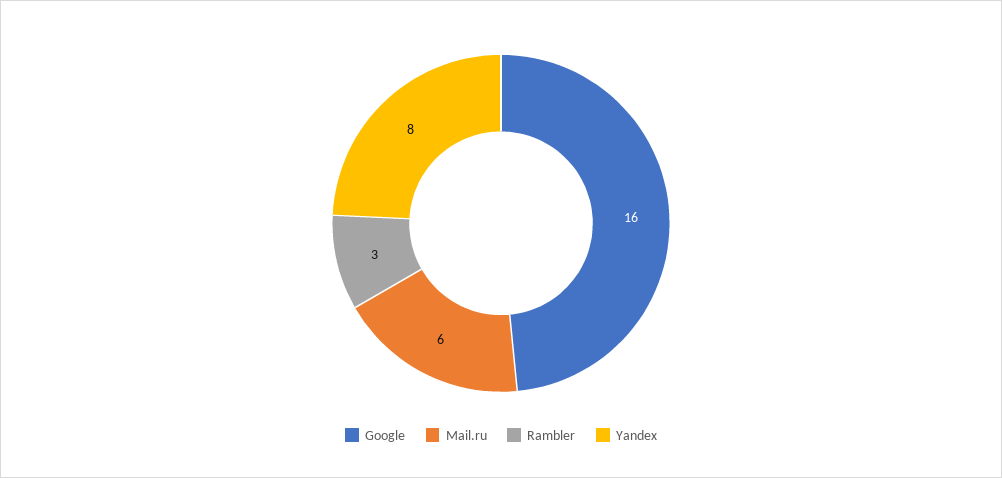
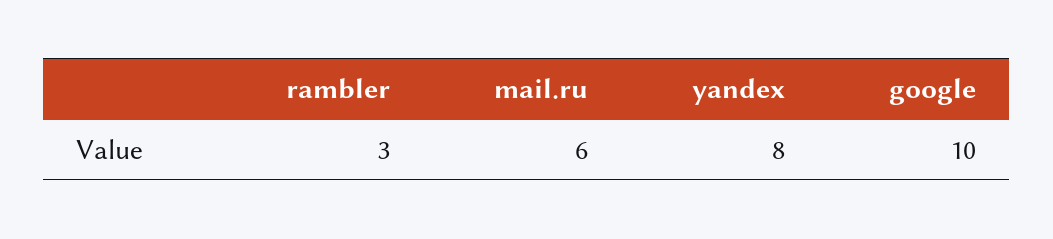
Google: 16 -> 10

